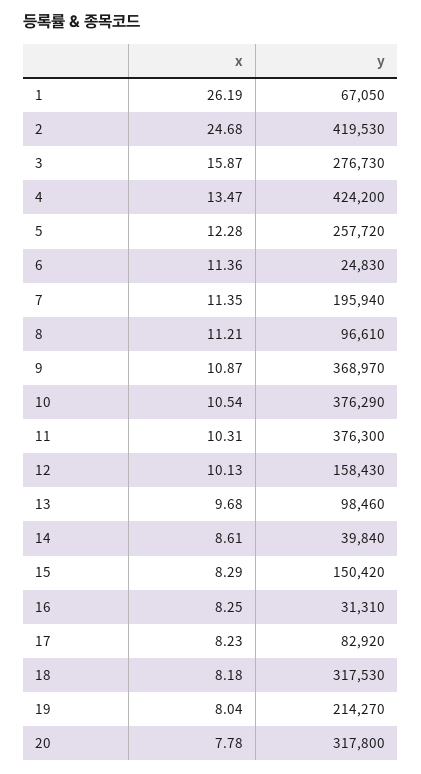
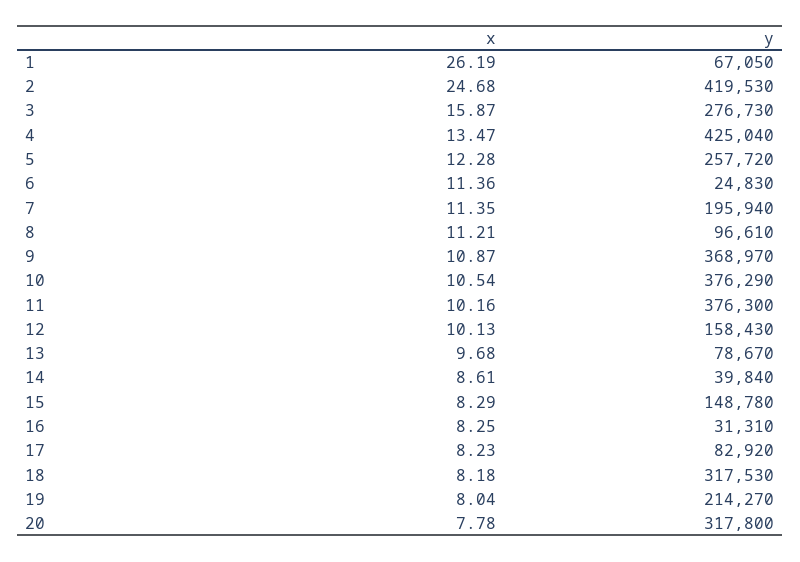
y, 4: 424200 -> 425040
x, 11: 10.31 -> 10.16
y, 13: 98460 -> 78670
y, 15: 150420 -> 148780

